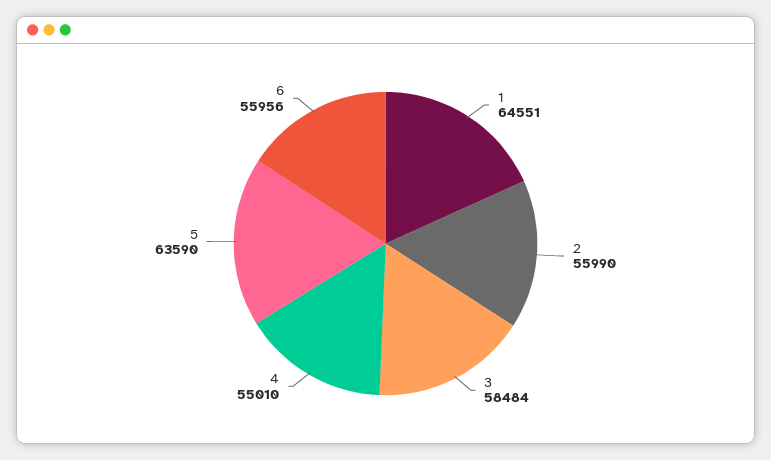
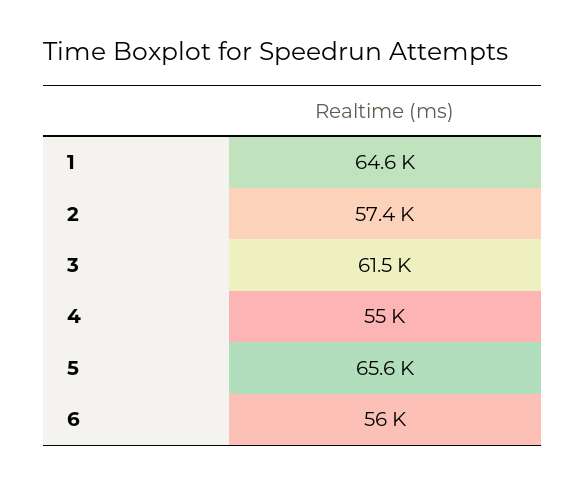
2: 55990 -> 57400
3: 58484 -> 61500
5: 63590 -> 65600

